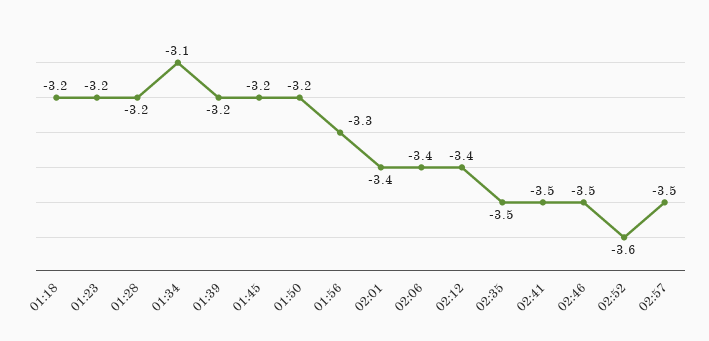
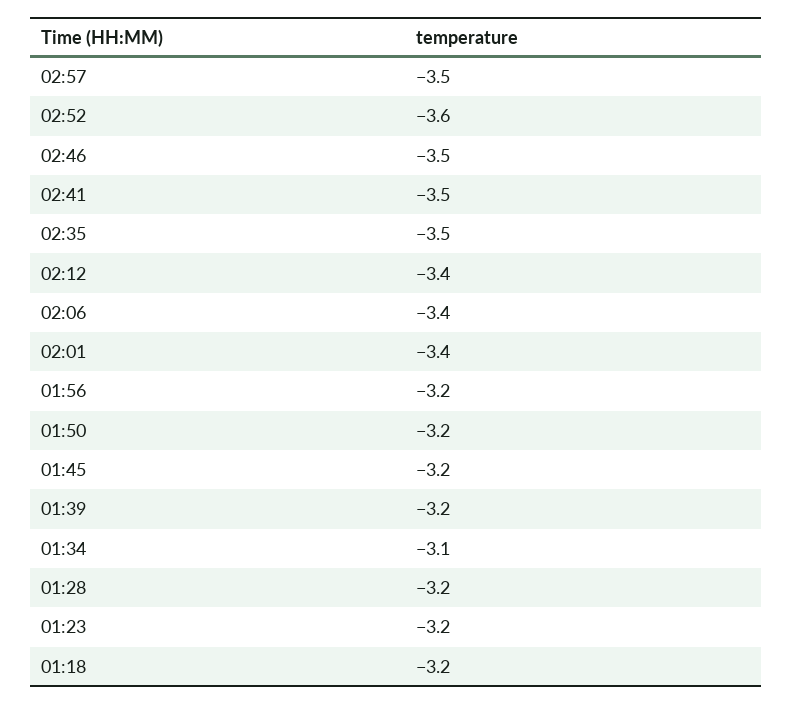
01:56: -3.3 -> -3.2

